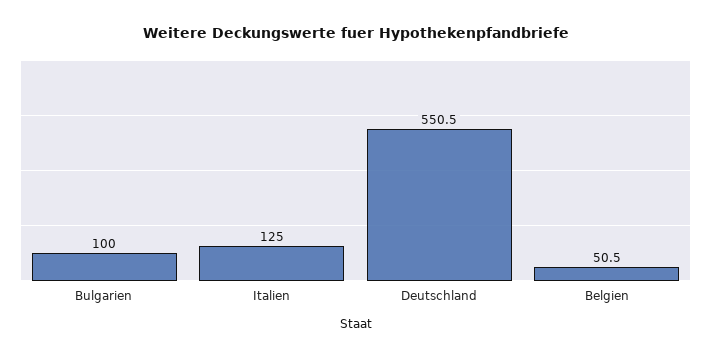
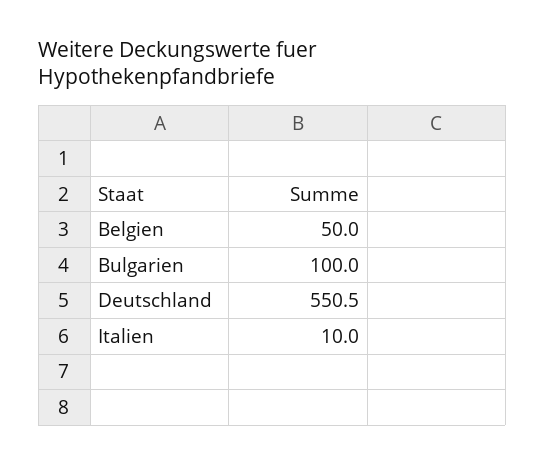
Italien: 125 -> 10
Belgien: 50.5 -> 50

